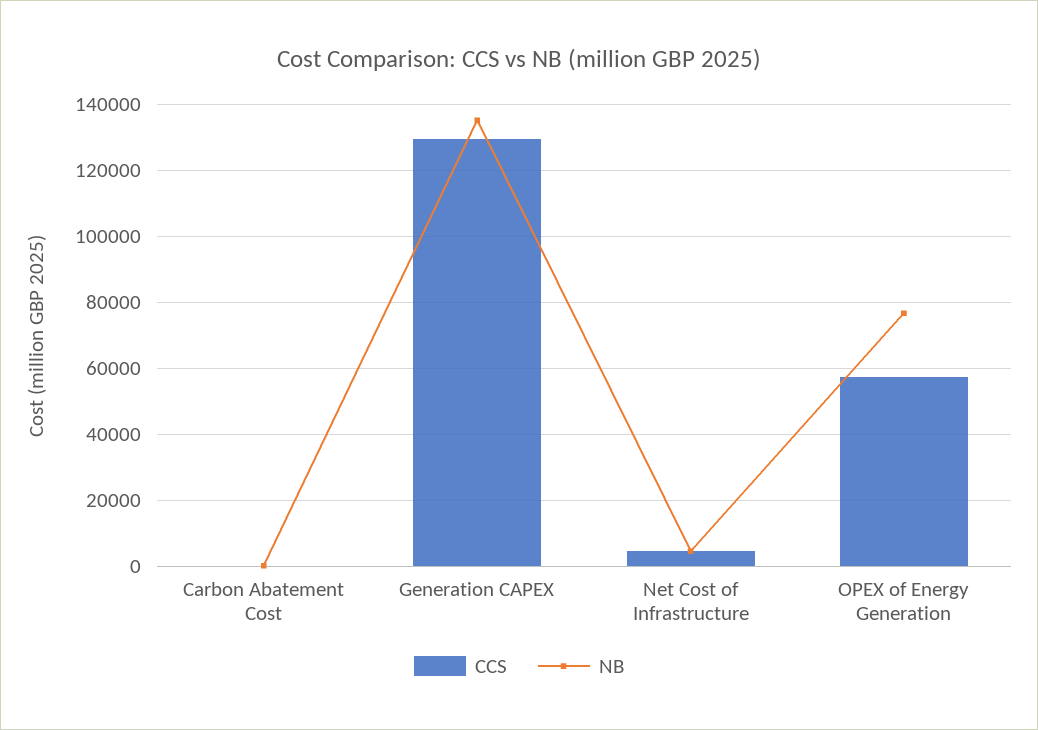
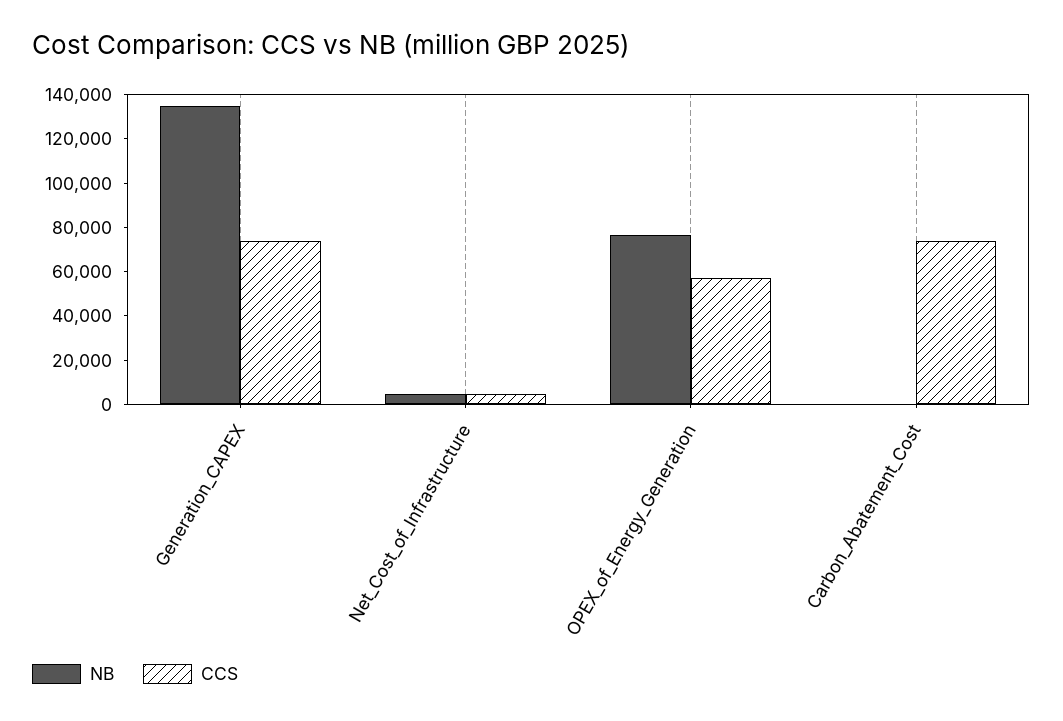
CCS, Carbon Abatement Cost: 0 -> 75000
CCS, Generation CAPEX: 130000 -> 75000

